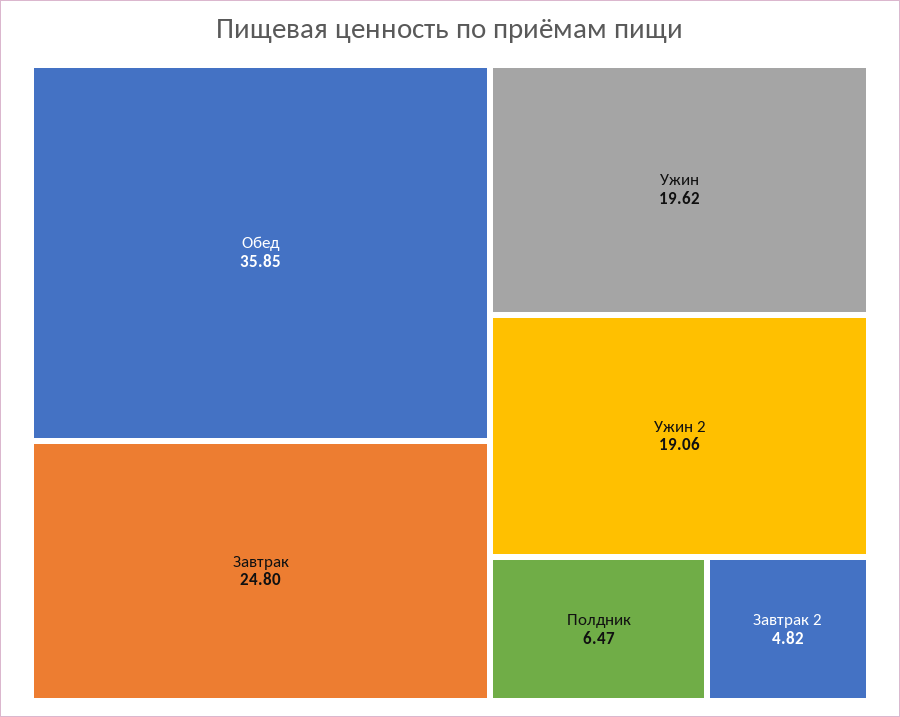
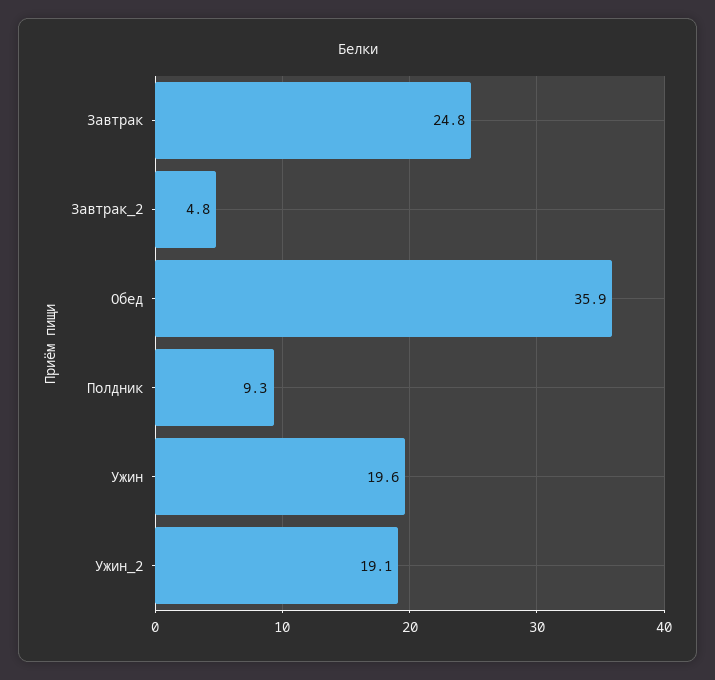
Полдник: 6.47 -> 9.3

